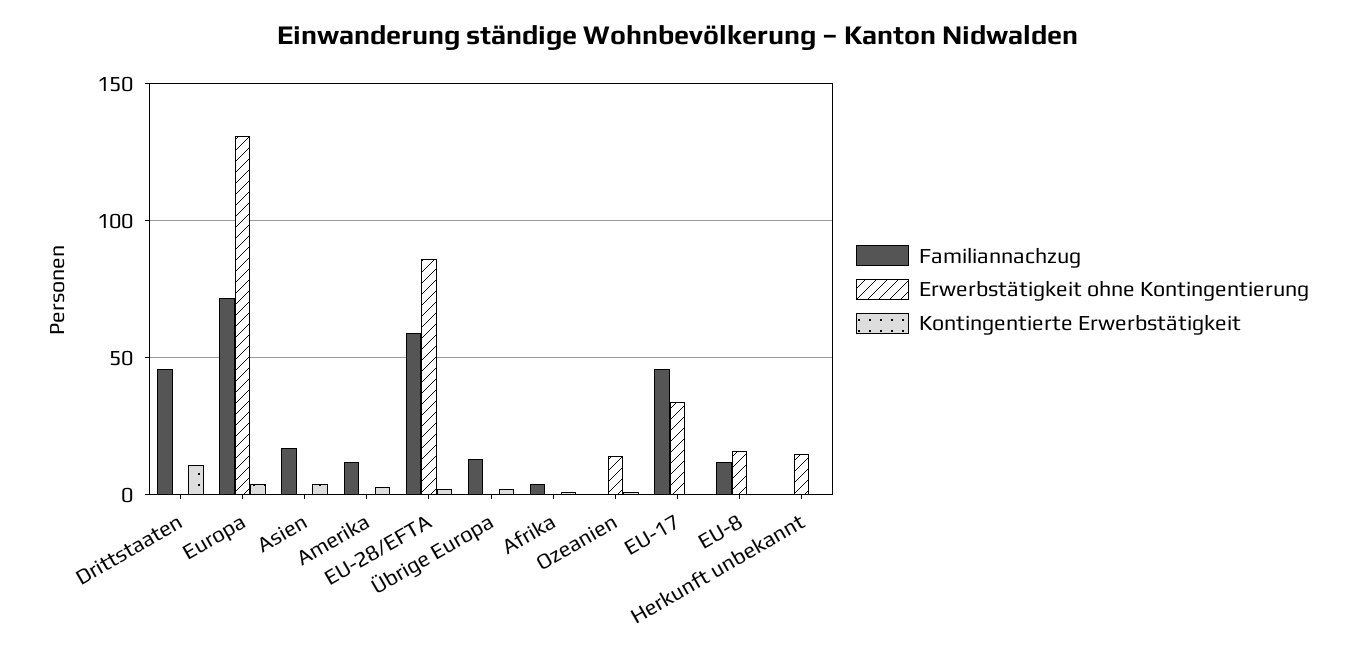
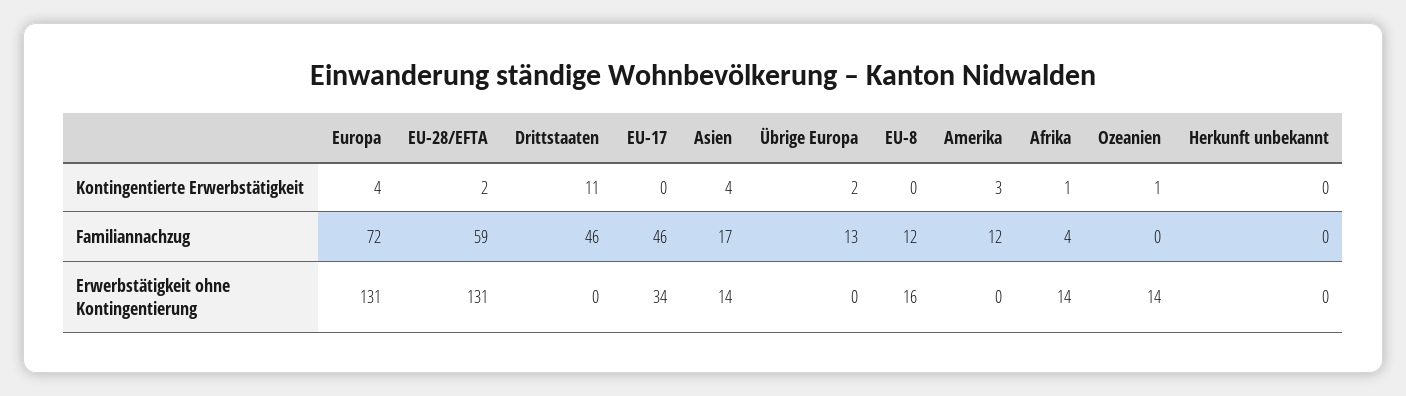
Erwerbstätigkeit ohne Kontingentierung, Asien: 0 -> 14
Erwerbstätigkeit ohne Kontingentierung, EU-28/EFTA: 85 -> 131
Erwerbstätigkeit ohne Kontingentierung, Afrika: 0 -> 14
Erwerbstätigkeit ohne Kontingentierung, Herkunft unbekannt: 15 -> 0

